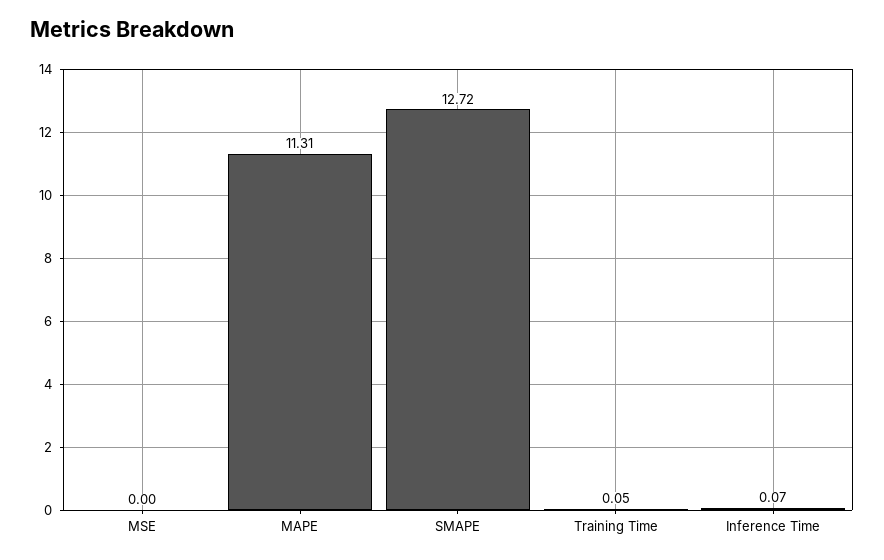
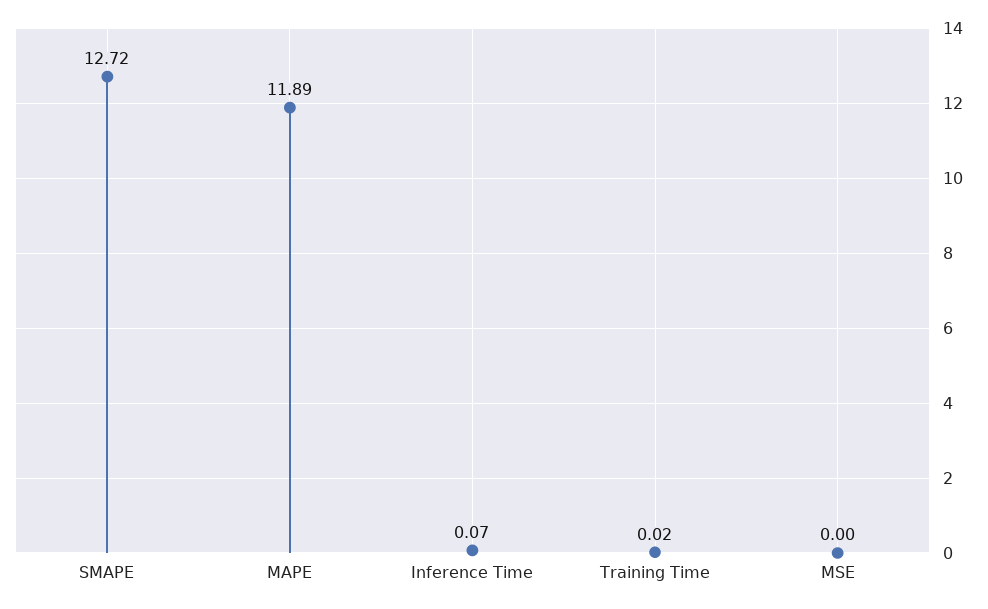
MAPE: 11.31 -> 11.89
Training Time: 0.05 -> 0.02

